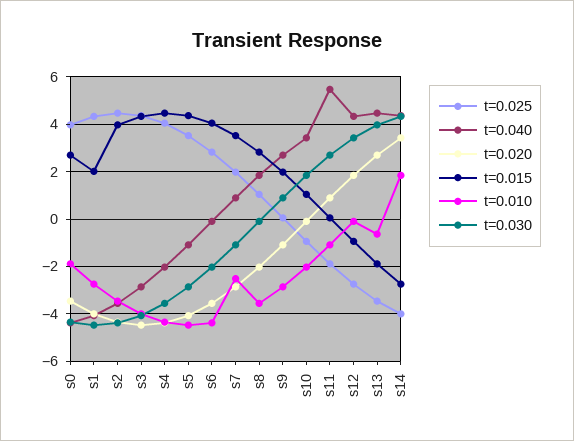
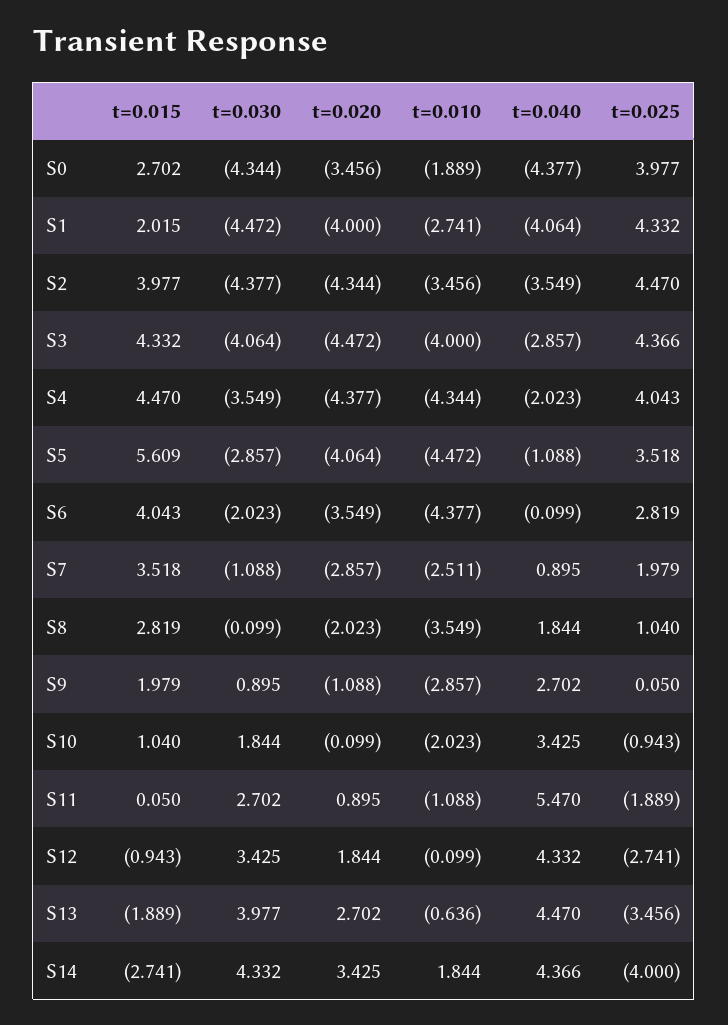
t=0.015, s5: 4.5 -> 5.609

